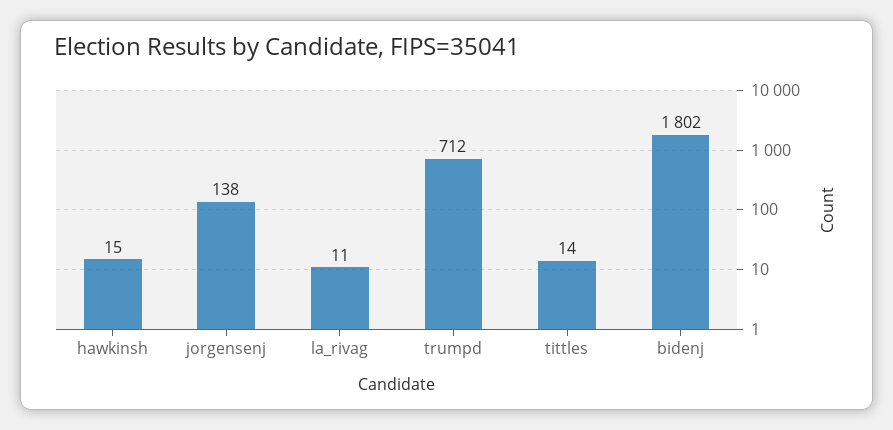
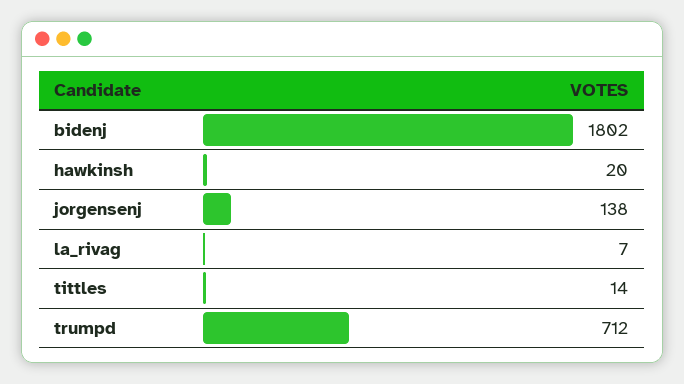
hawkinsh: 15 -> 20
la_rivag: 11 -> 7

